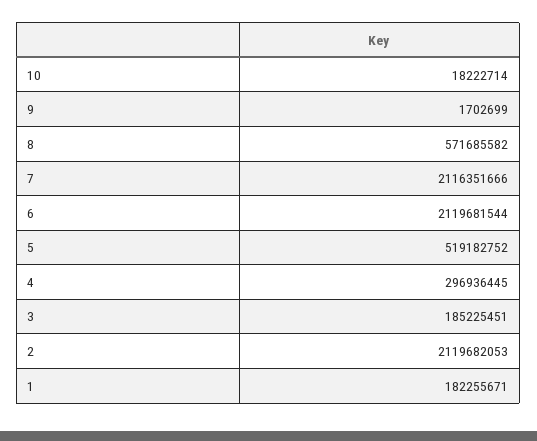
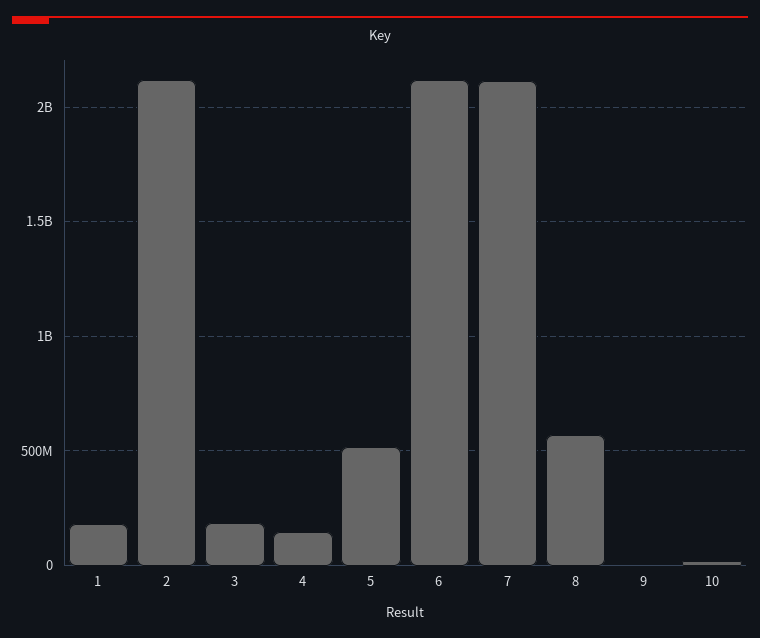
4: 296936445 -> 150000000

